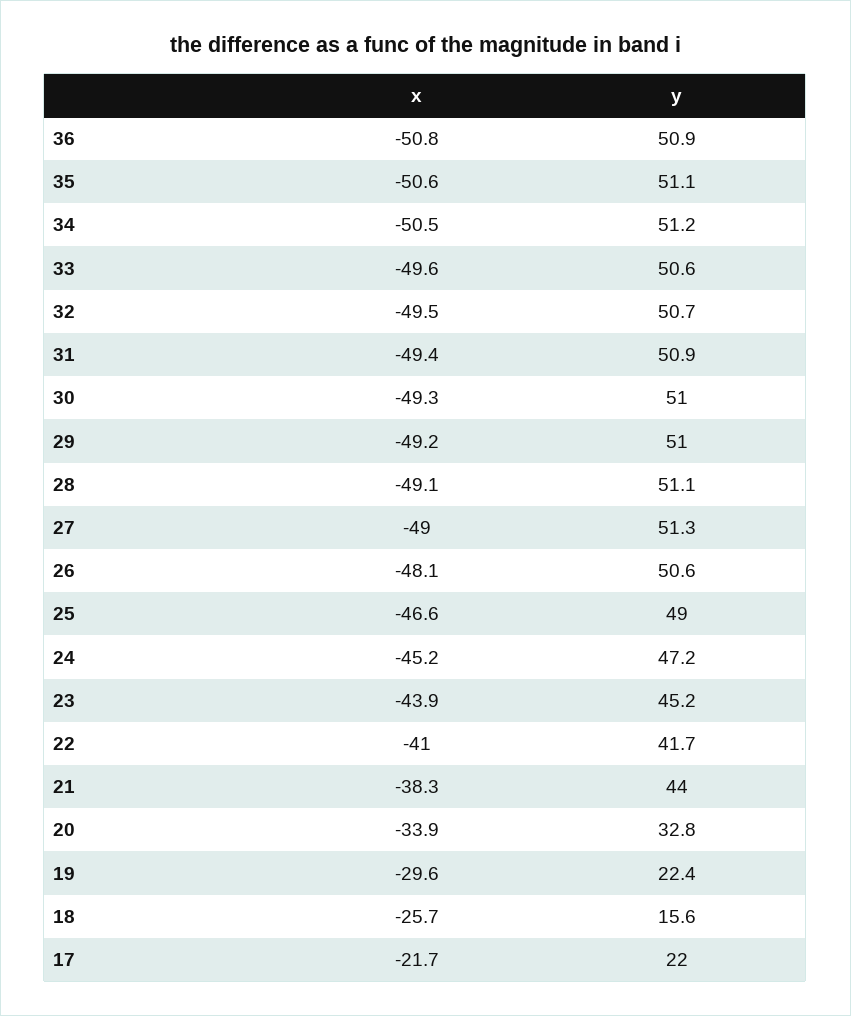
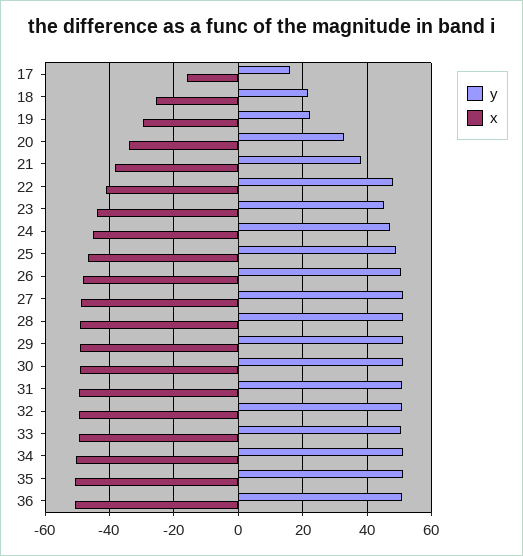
y, 22: 41.7 -> 48
y, 21: 44 -> 38
y, 18: 15.6 -> 22
x, 17: -21.7 -> -16
y, 17: 22 -> 16

